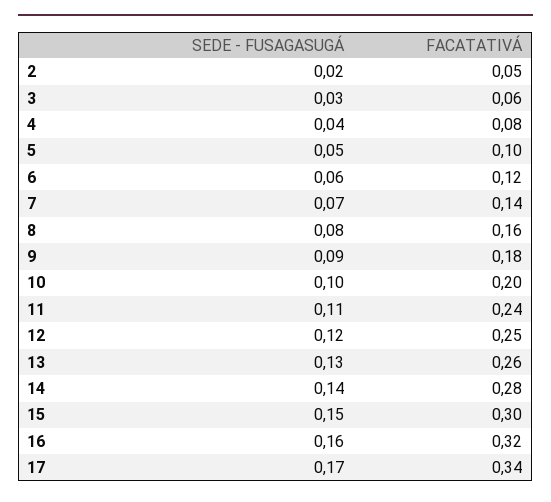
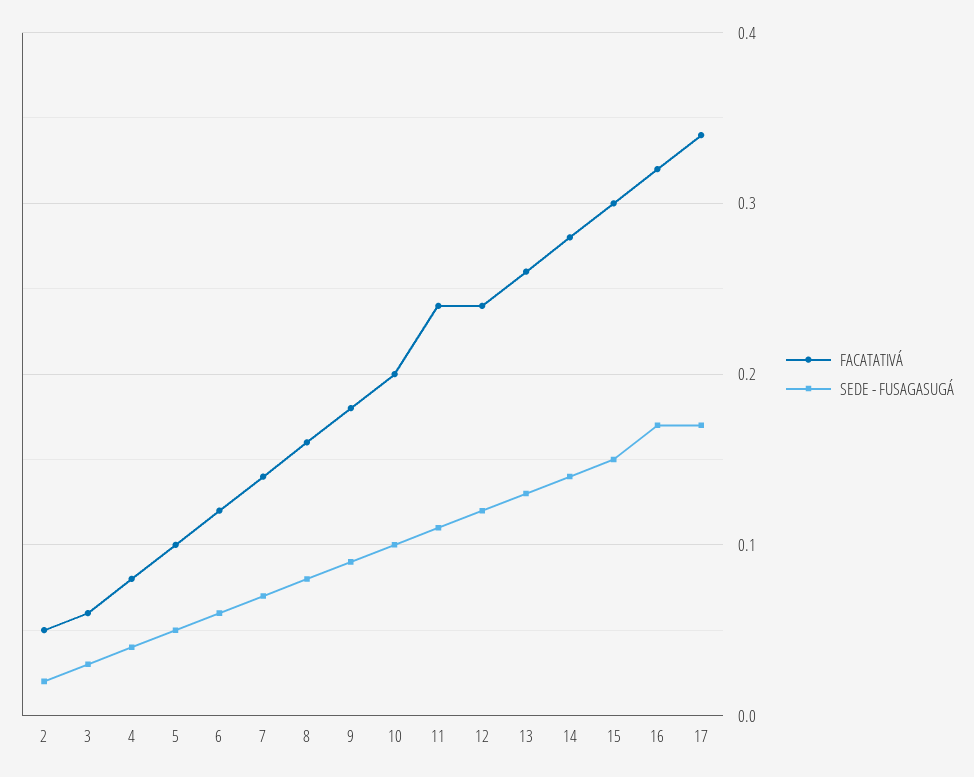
FACATATIVÁ, 12: 0.25 -> 0.24
SEDE - FUSAGASUGÁ, 16: 0.16 -> 0.17

